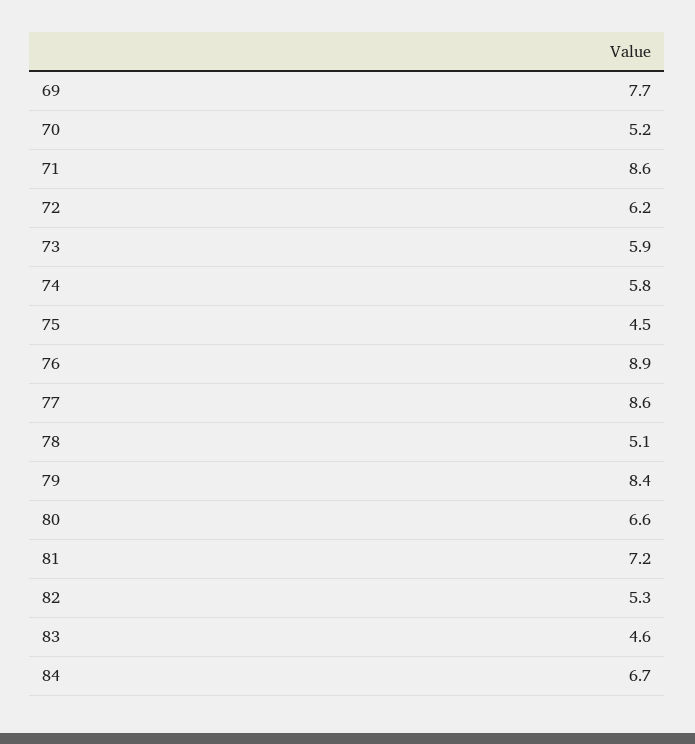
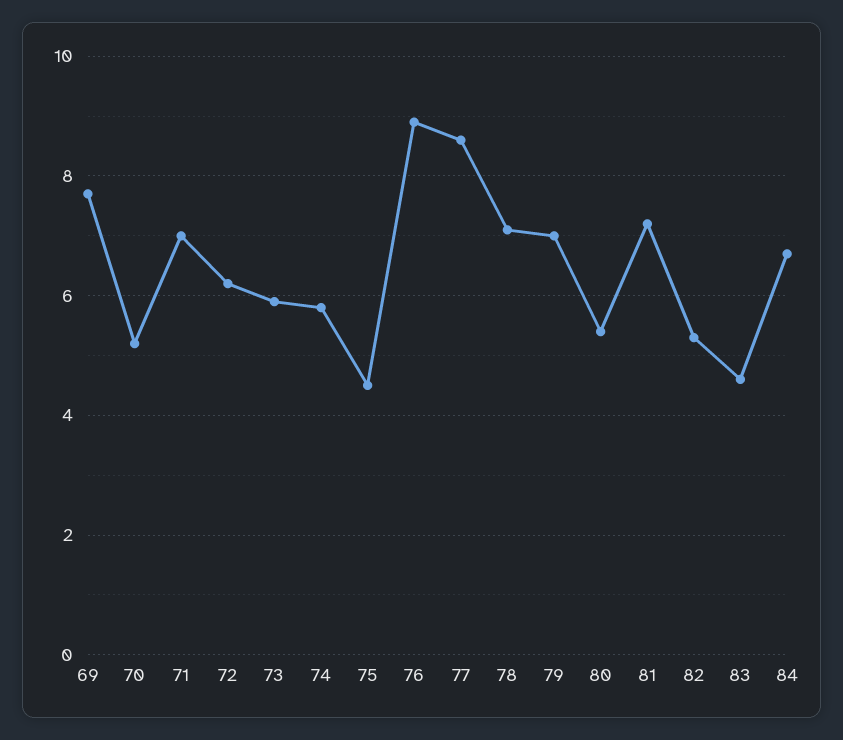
71: 8.6 -> 7
78: 5.1 -> 7
79: 8.4 -> 7
80: 6.6 -> 5.5

